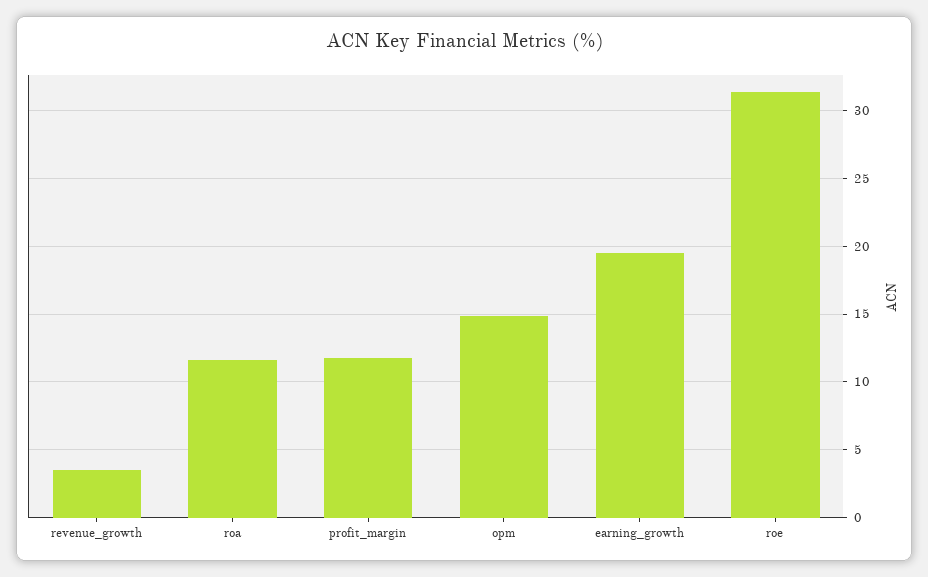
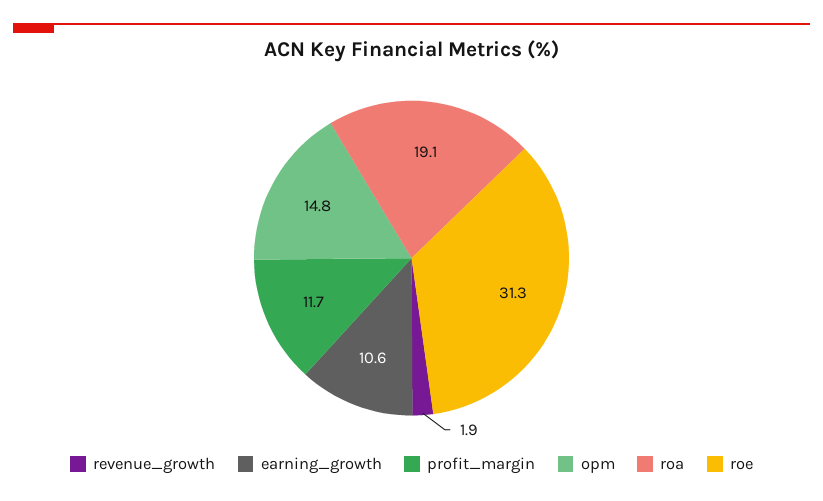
revenue_growth: 3.5 -> 1.9
roa: 11.5 -> 19.1
earning_growth: 19.5 -> 10.6

